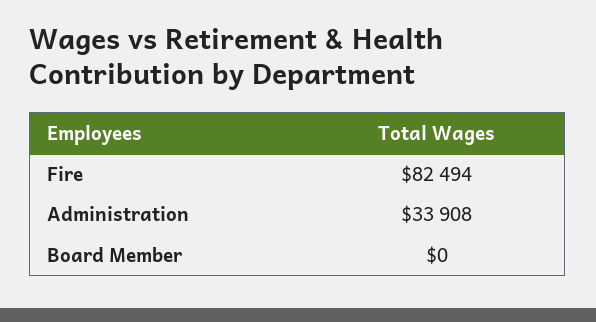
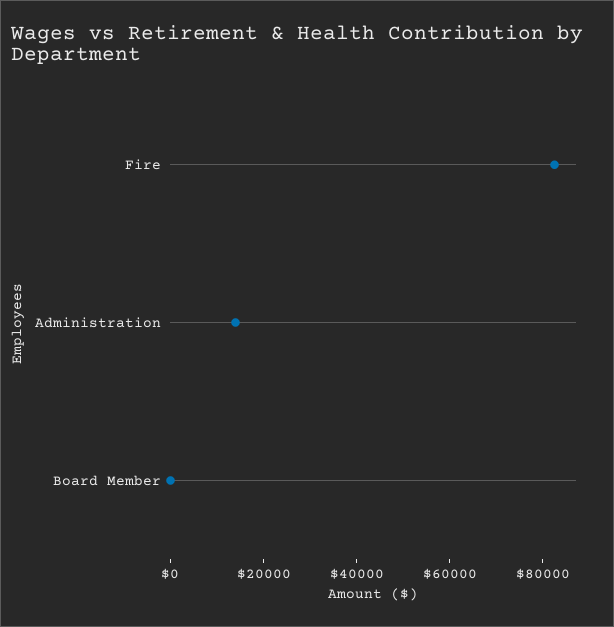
Administration: 33908 -> 15000

